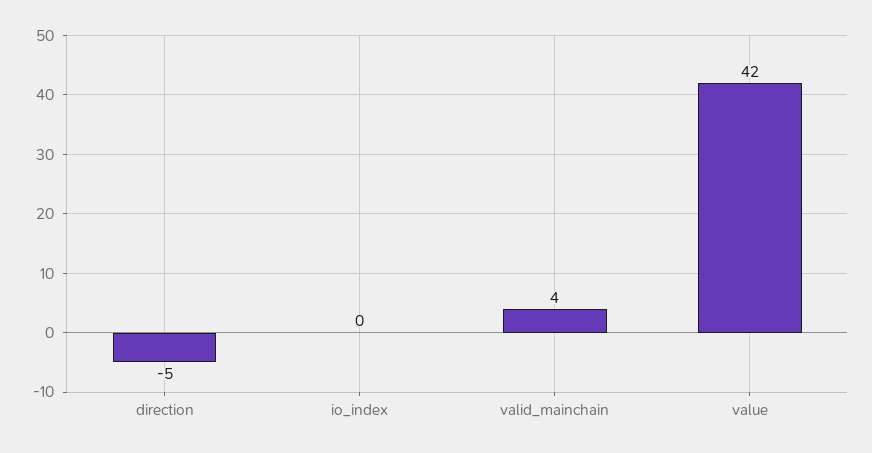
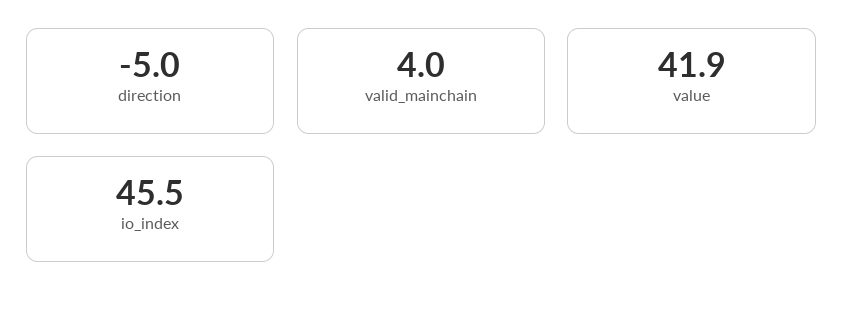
io_index: 0 -> 45.5

